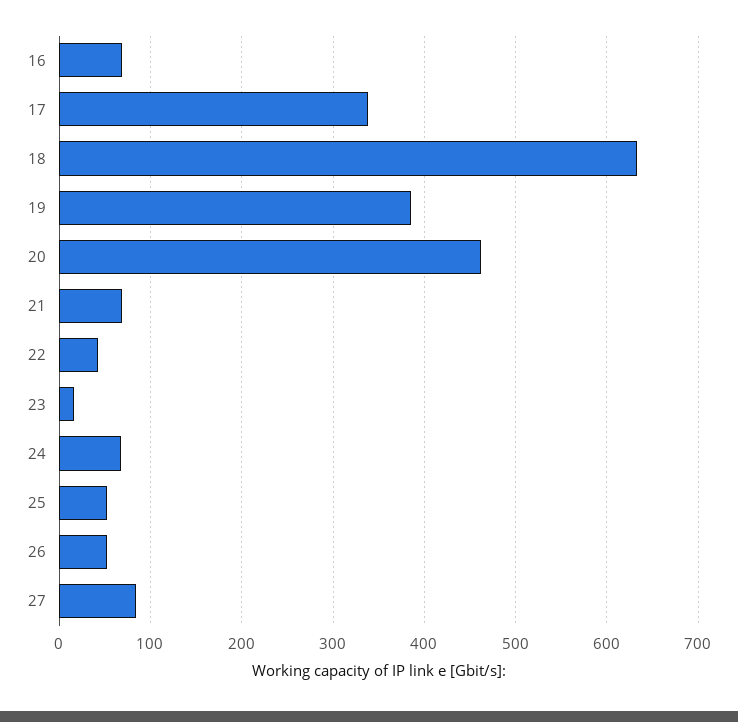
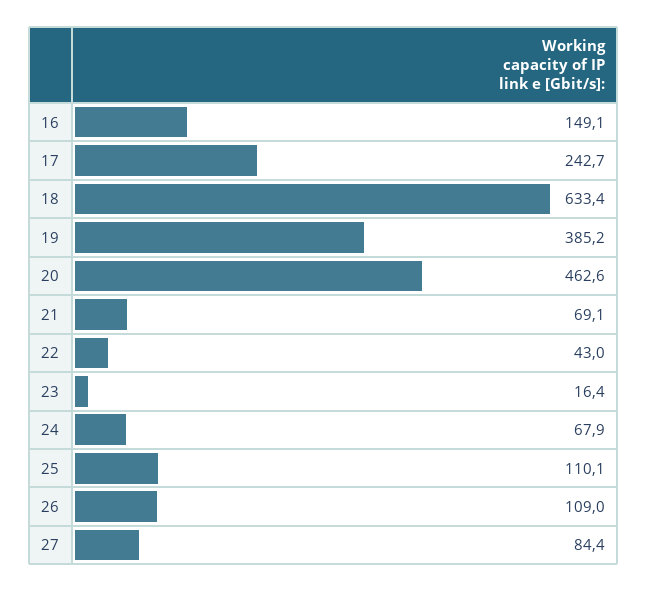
16: 70 -> 149.1
17: 340 -> 242.7
25: 50 -> 110.1
26: 50 -> 109

